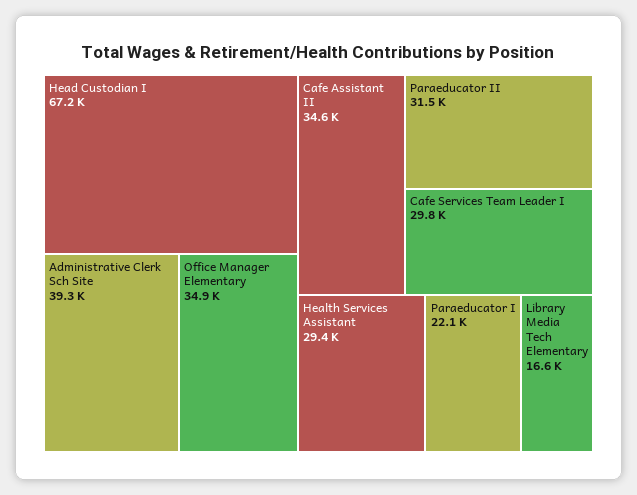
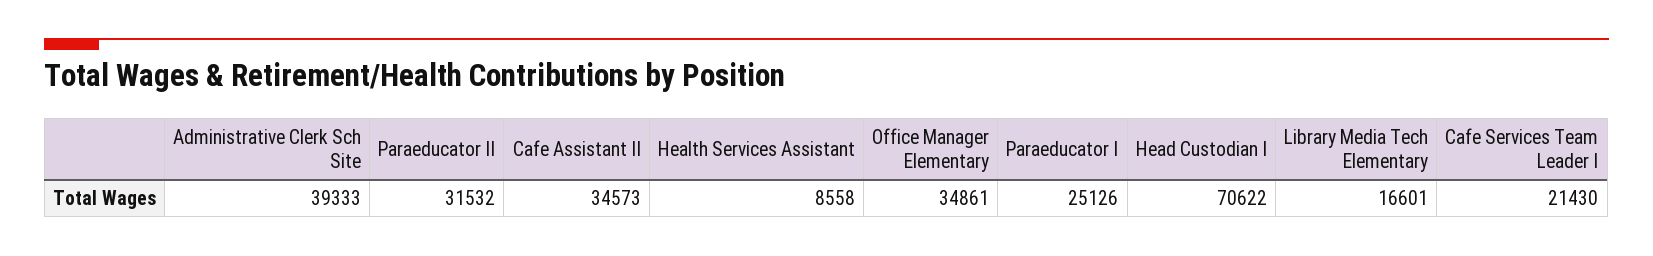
Head Custodian I: 67200 -> 70622
Cafe Services Team Leader I: 29800 -> 21430
Health Services Assistant: 29400 -> 8558
Paraeducator I: 22100 -> 25126

